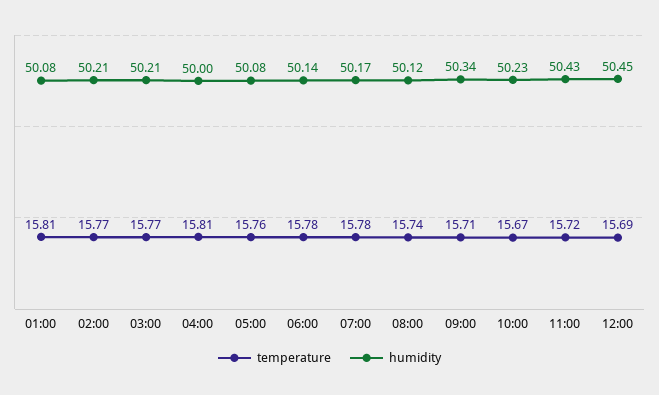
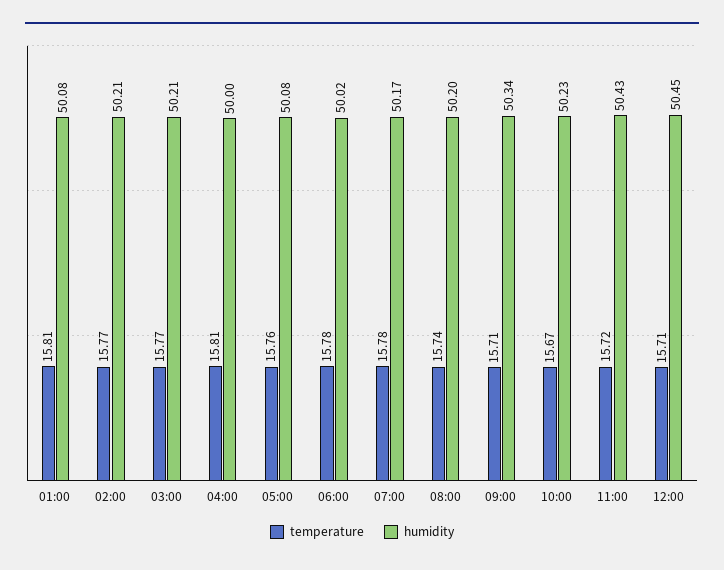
humidity, 06:00: 50.14 -> 50.02
humidity, 08:00: 50.12 -> 50.2
temperature, 12:00: 15.69 -> 15.71

